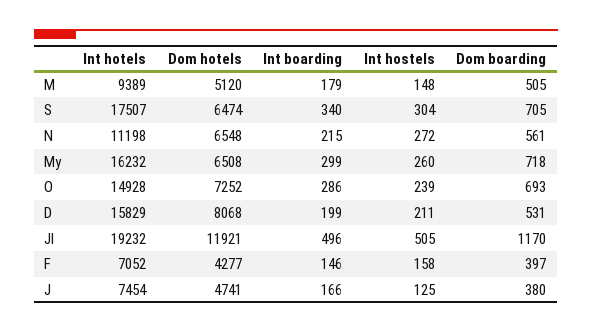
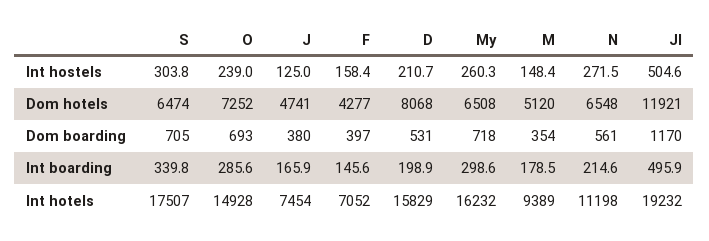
Dom boarding, M: 505 -> 354

